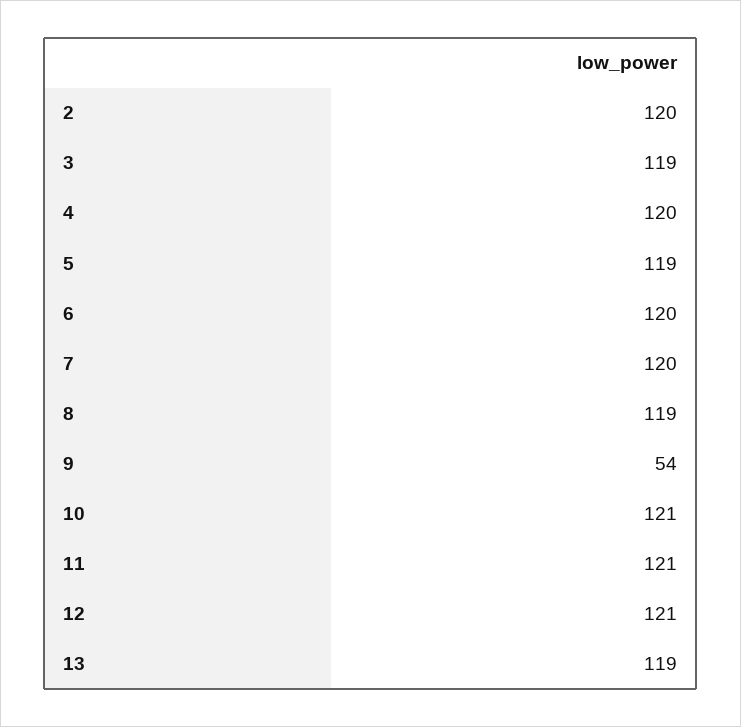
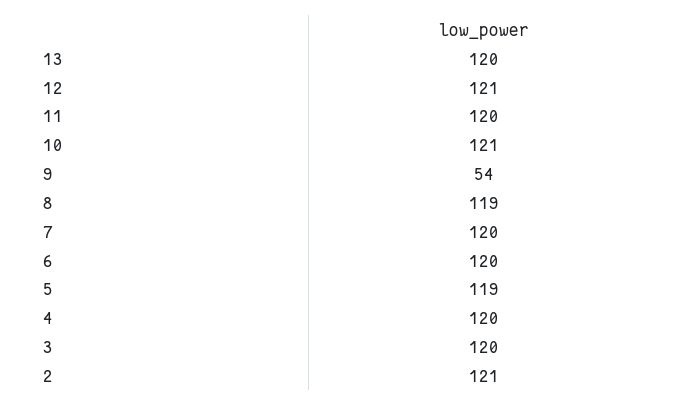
2: 120 -> 121
3: 119 -> 120
11: 121 -> 120
13: 119 -> 120

